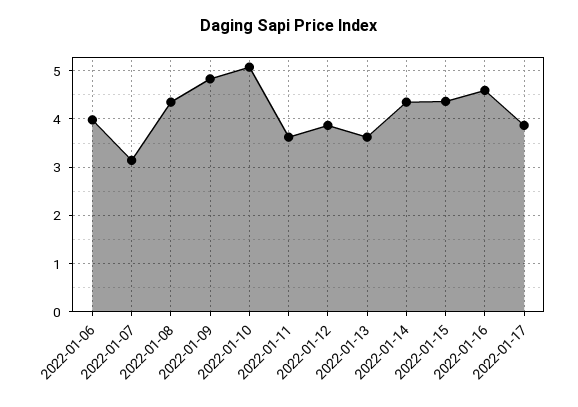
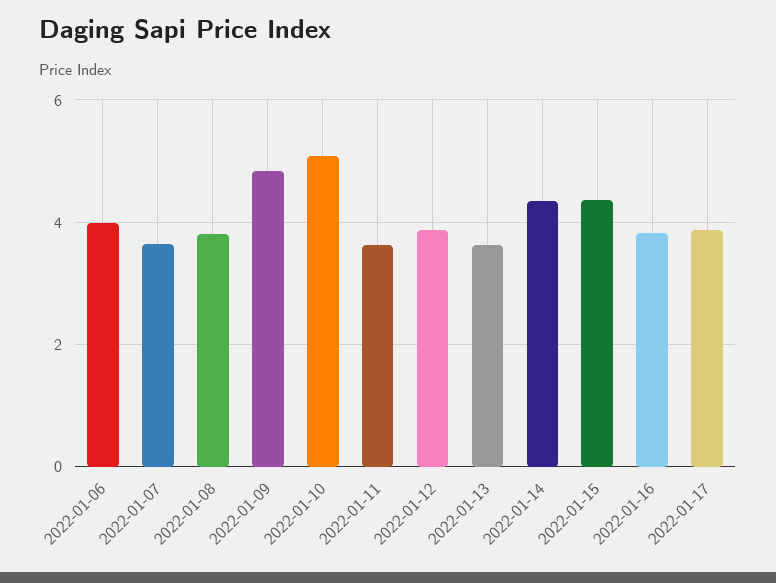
2022-01-07: 3.2 -> 3.6
2022-01-08: 4.4 -> 3.8
2022-01-16: 4.6 -> 3.8

